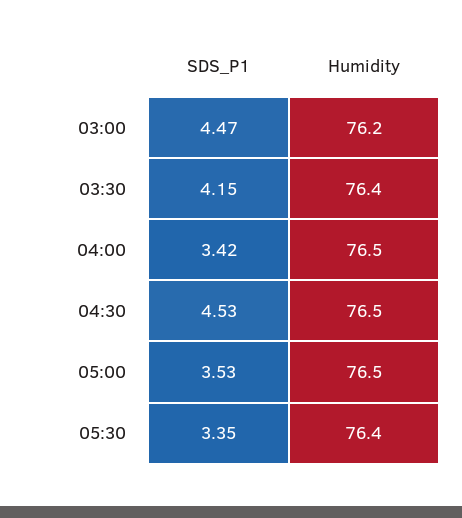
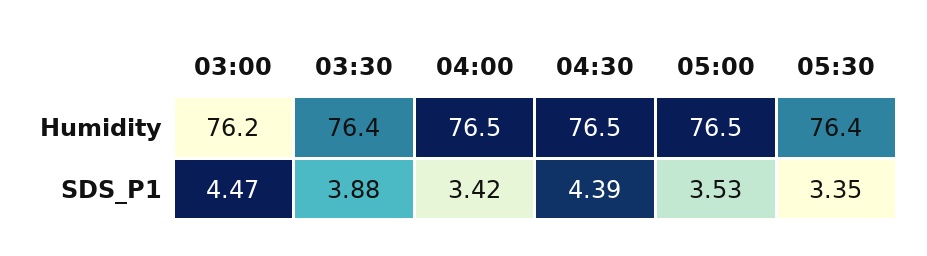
SDS_P1, 03:30: 4.15 -> 3.88
SDS_P1, 04:30: 4.53 -> 4.39

